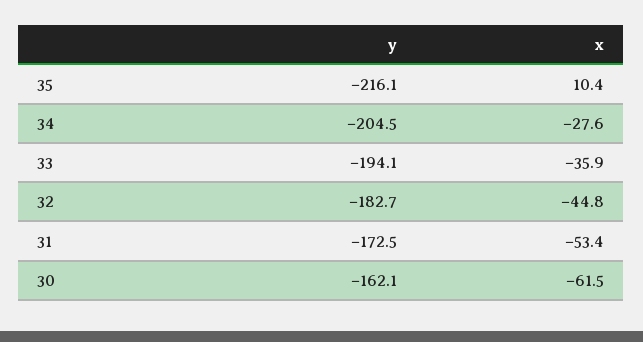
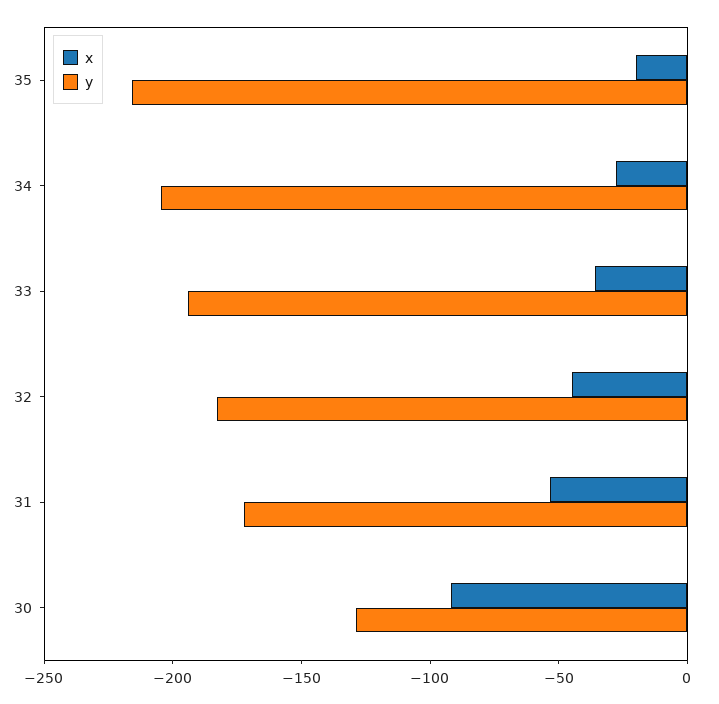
x, 35: 10.4 -> -20
y, 30: -162.1 -> -130
x, 30: -61.5 -> -90

